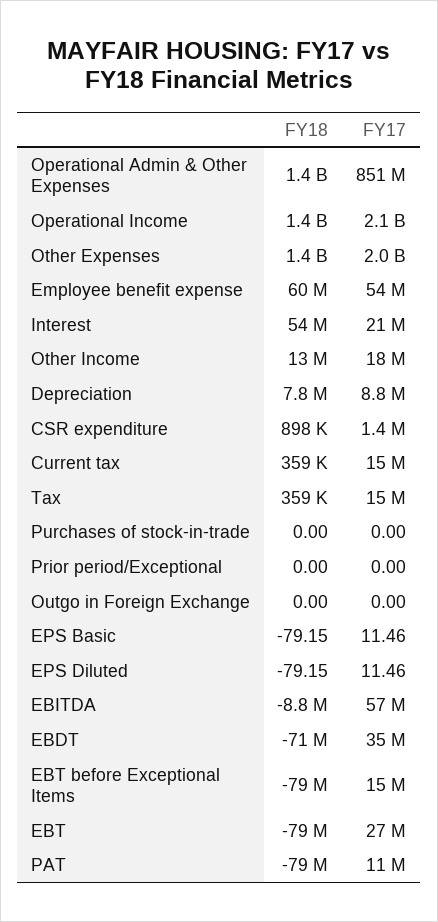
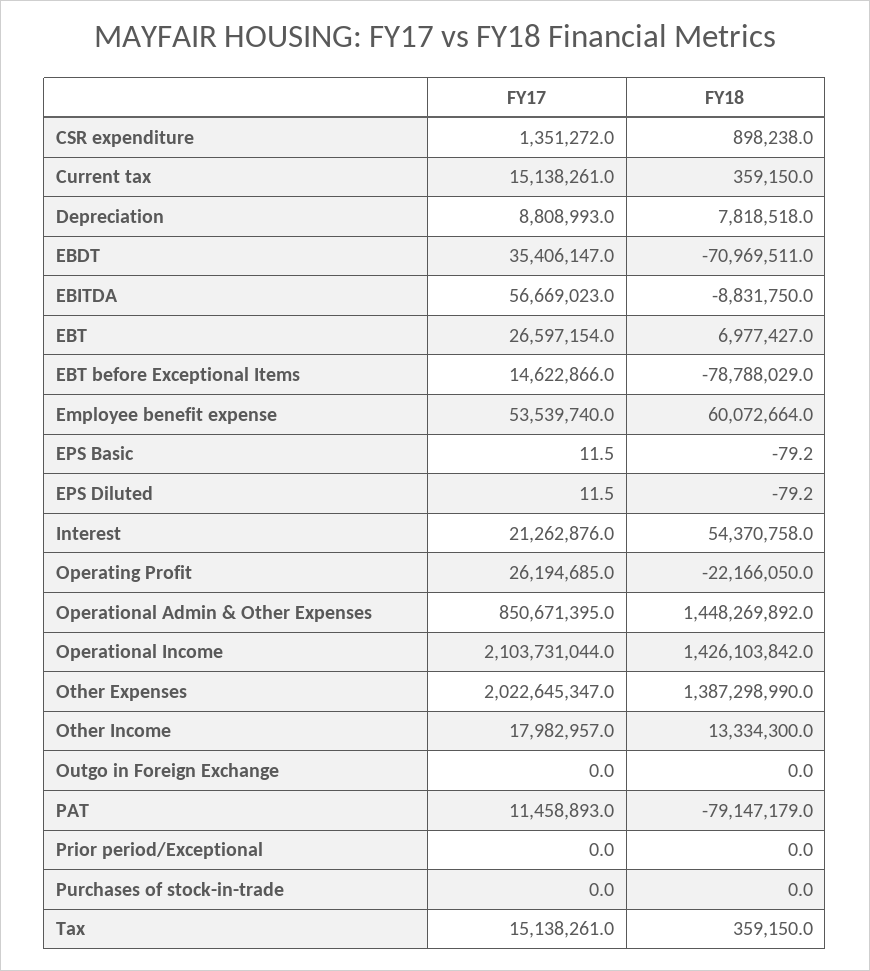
FY18, EBT: -79000000 -> 6977427
FY17, Operating Profit: none -> 26194685
FY18, Operating Profit: none -> -22166050

